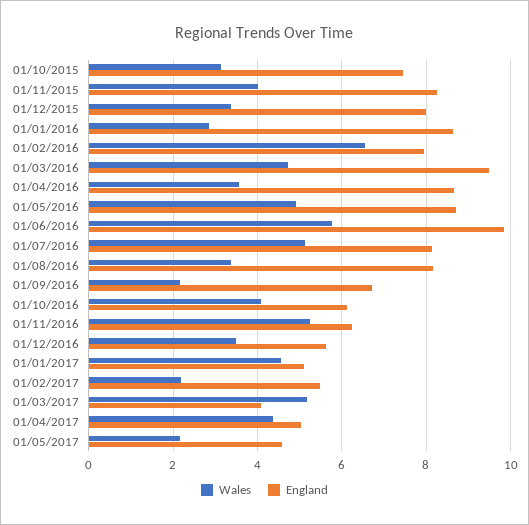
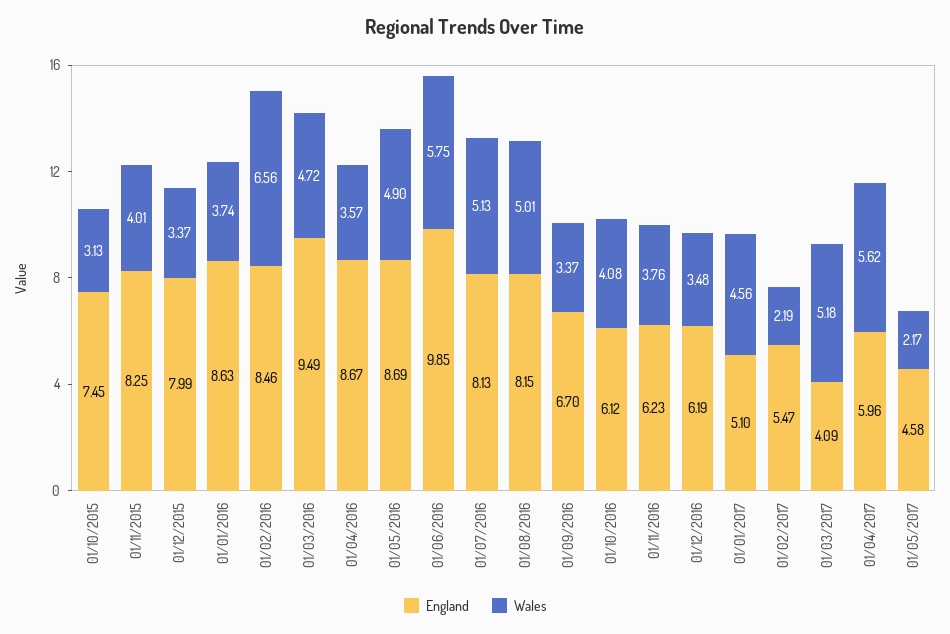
Wales, 01/01/2016: 2.8 -> 3.74
England, 01/02/2016: 8 -> 8.46
Wales, 01/08/2016: 3.4 -> 5.01
Wales, 01/09/2016: 2.2 -> 3.37
Wales, 01/11/2016: 5.2 -> 3.76
England, 01/12/2016: 5.6 -> 6.19
Wales, 01/04/2017: 4.4 -> 5.62
England, 01/04/2017: 5 -> 5.96

